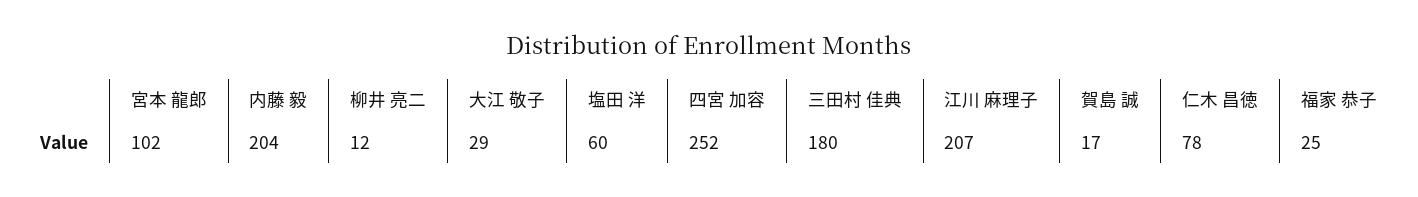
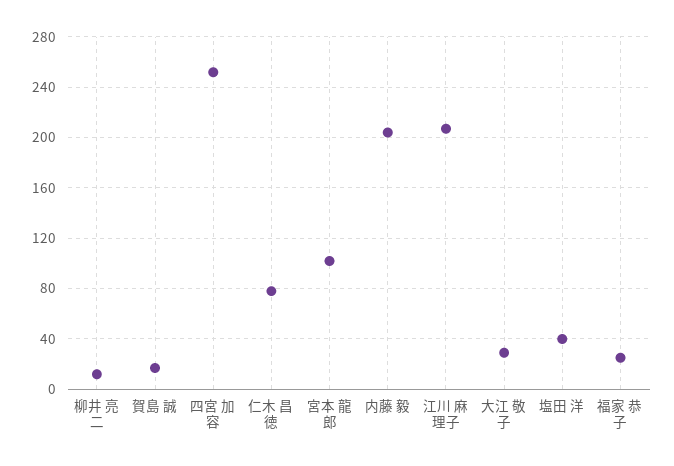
塩田 洋: 60 -> 40
三田村 佳典: 180 -> none

